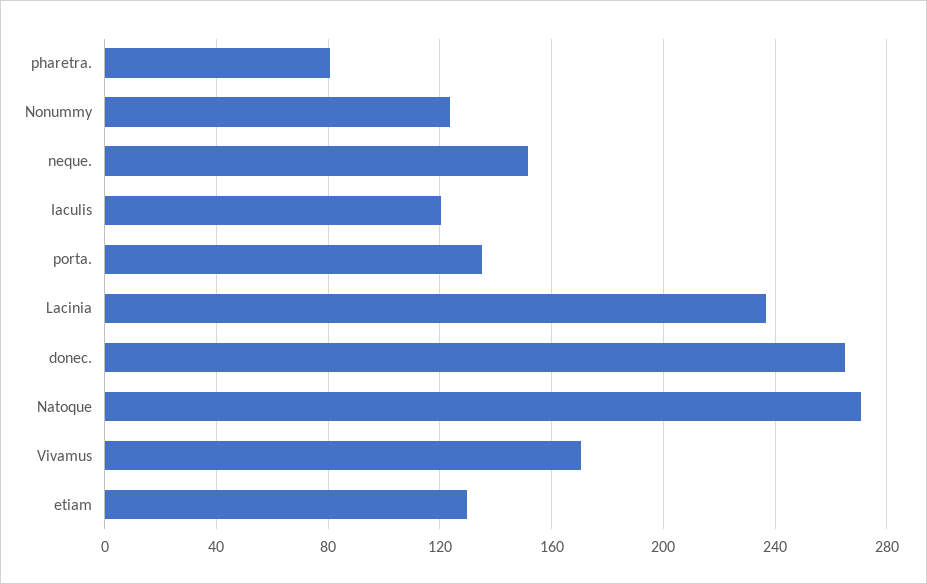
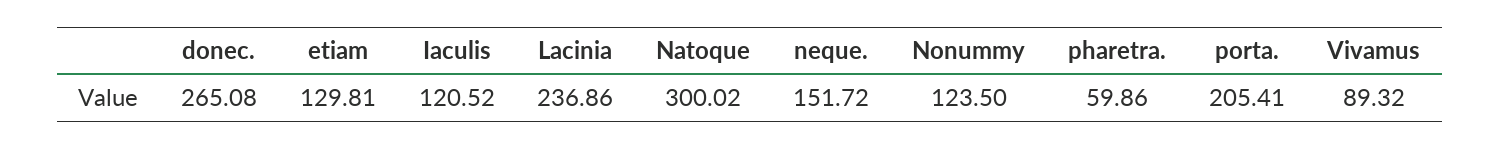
pharetra.: 80 -> 59.86
porta.: 135 -> 205.41
Natoque: 270 -> 300.02
Vivamus: 170 -> 89.32

